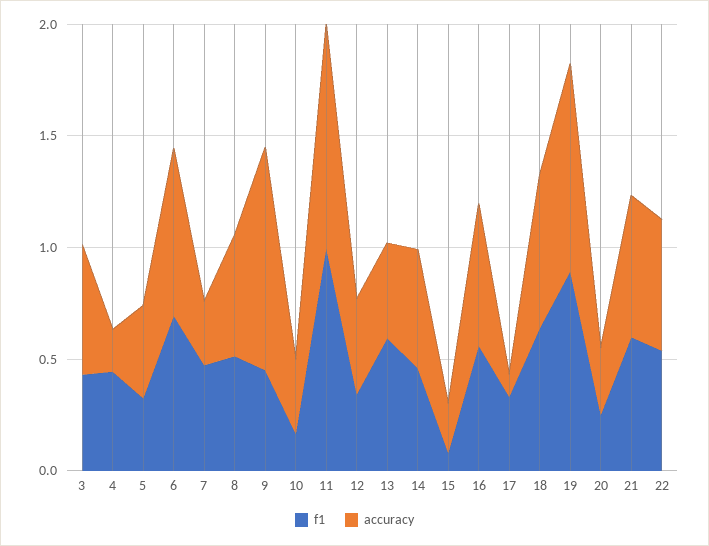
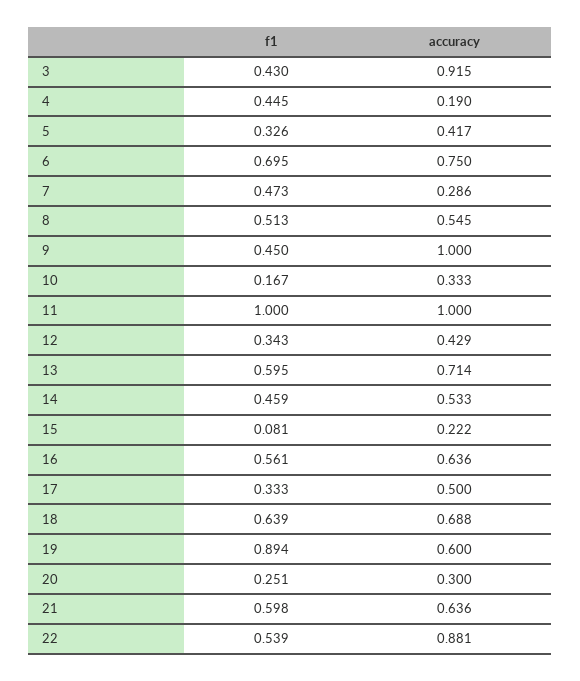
accuracy, 3: 0.6 -> 0.915
accuracy, 13: 0.4 -> 0.714
accuracy, 17: 0.1 -> 0.5
accuracy, 19: 0.9 -> 0.6
accuracy, 22: 0.6 -> 0.881

